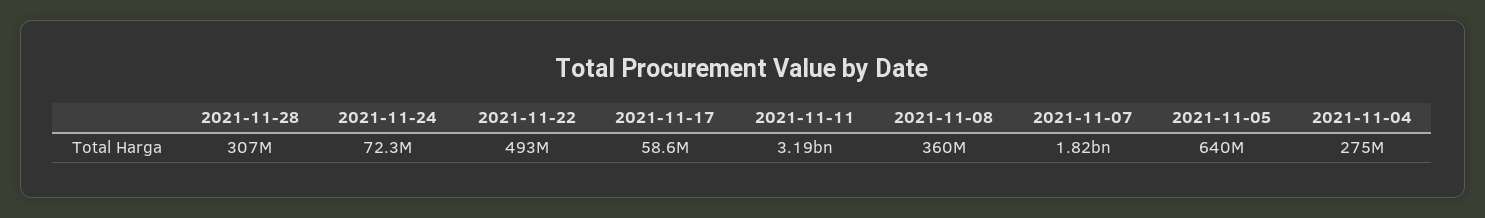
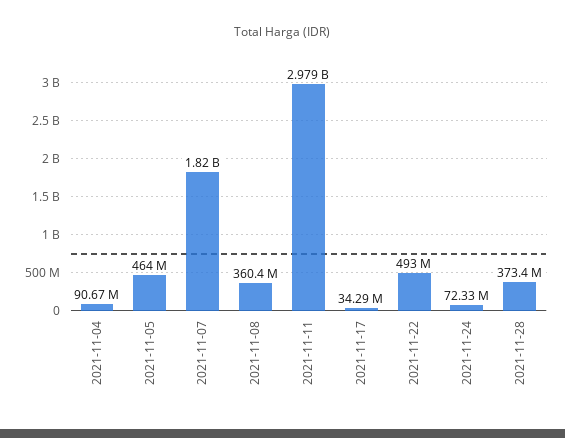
2021-11-28: 307000000 -> 373400000
2021-11-17: 58600000 -> 34290000
2021-11-11: 3190000000 -> 2979000000
2021-11-05: 640000000 -> 464000000
2021-11-04: 275000000 -> 90670000

